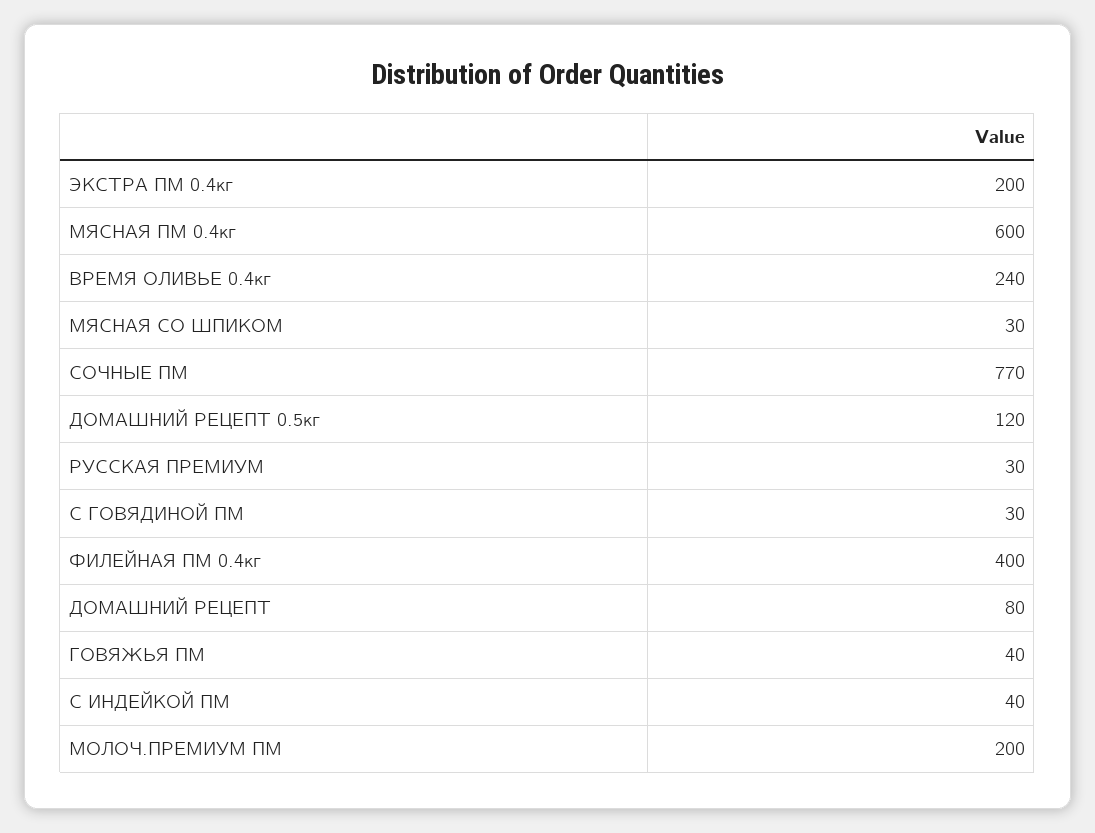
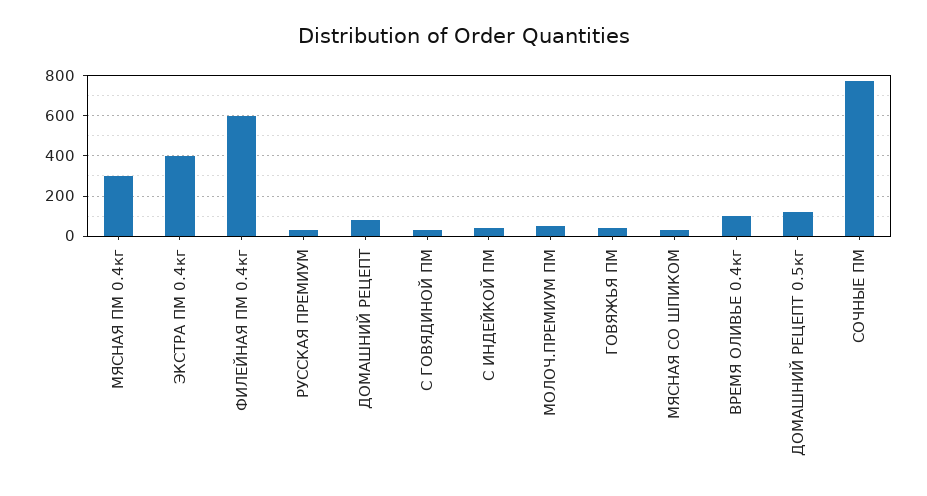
ЭКСТРА ПМ 0.4кг: 200 -> 400
МЯСНАЯ ПМ 0.4кг: 600 -> 300
ВРЕМЯ ОЛИВЬЕ 0.4кг: 240 -> 100
ФИЛЕЙНАЯ ПМ 0.4кг: 400 -> 600
МОЛОЧ.ПРЕМИУМ ПМ: 200 -> 50

